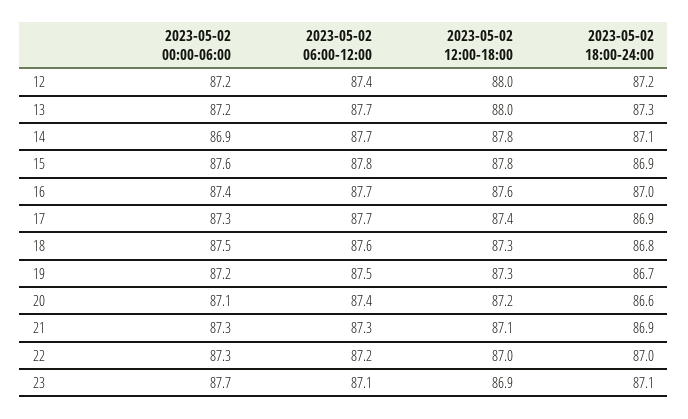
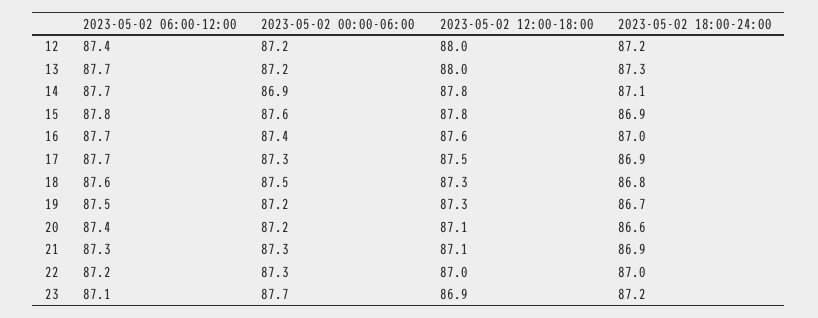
2023-05-02 12:00-18:00, 17: 87.4 -> 87.5
2023-05-02 00:00-06:00, 20: 87.1 -> 87.2
2023-05-02 12:00-18:00, 20: 87.2 -> 87.1
2023-05-02 18:00-24:00, 23: 87.1 -> 87.2

